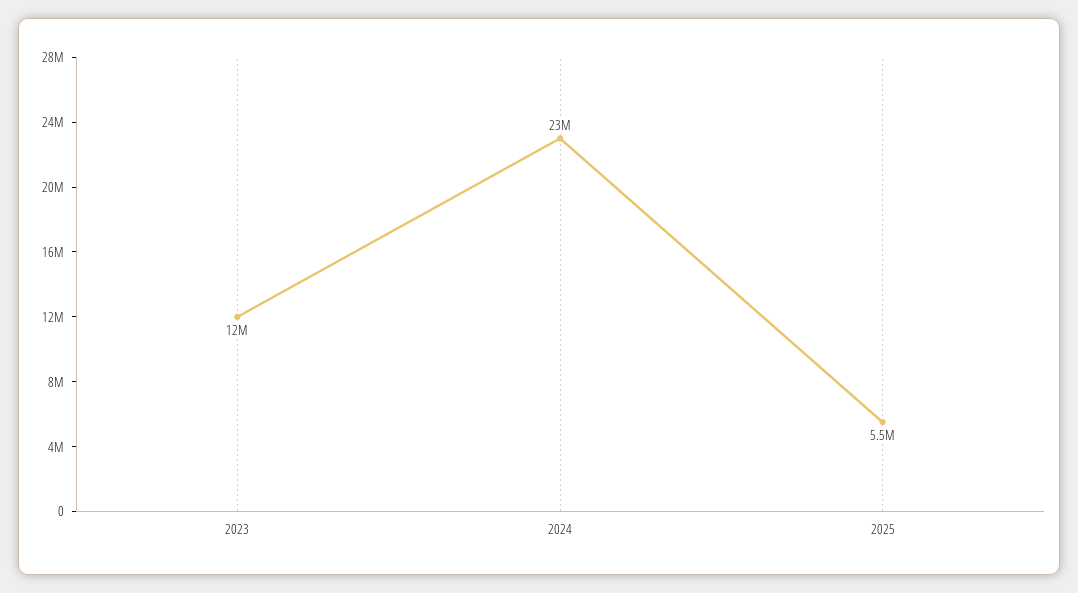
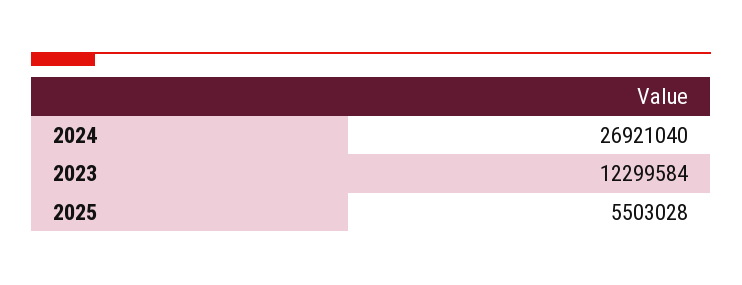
2024: 23000000 -> 26921040

